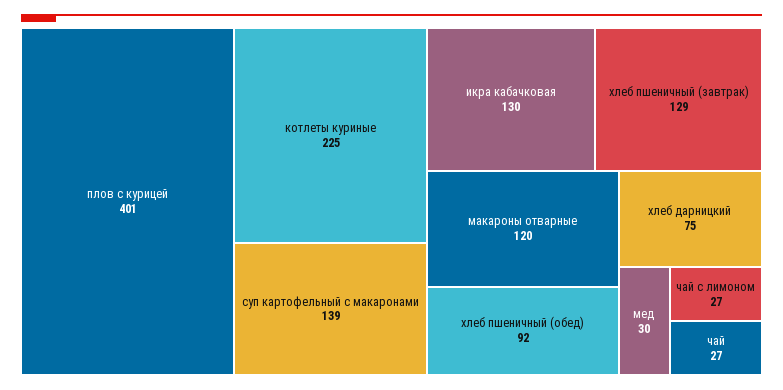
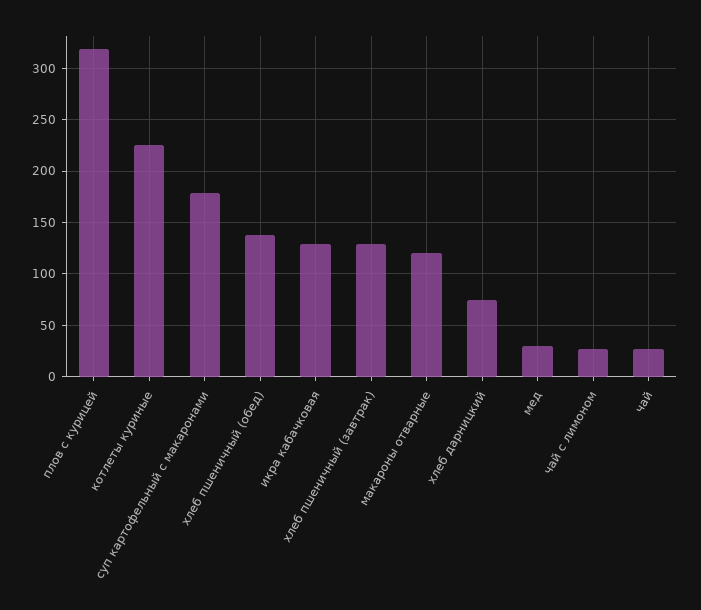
плов с курицей: 401 -> 320
суп картофельный с макаронами: 139 -> 180
хлеб пшеничный (обед): 92 -> 140

